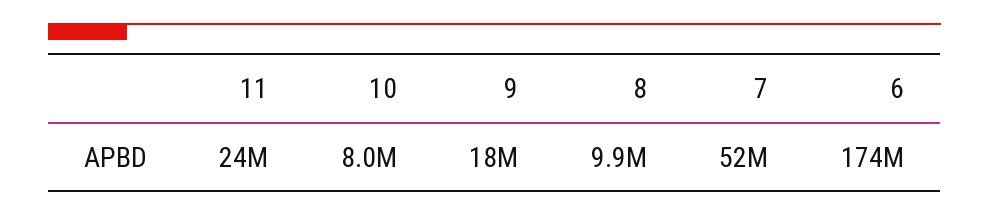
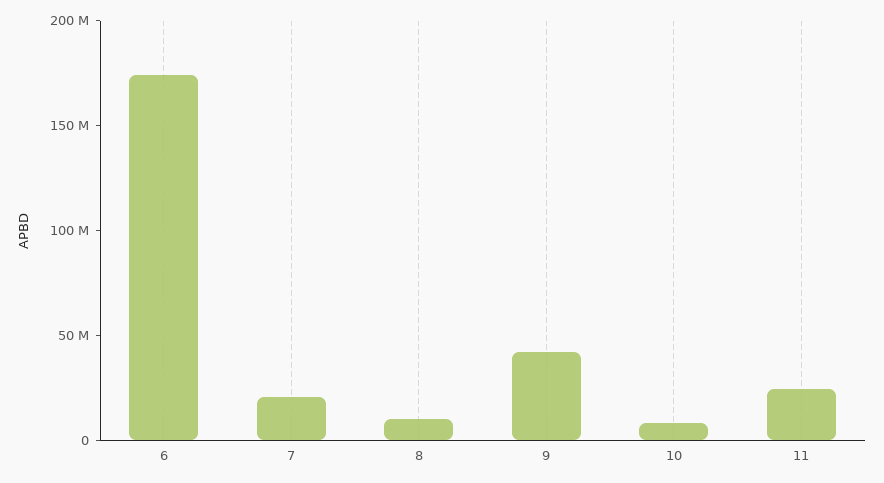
9: 18000000 -> 40000000
7: 52000000 -> 20000000

